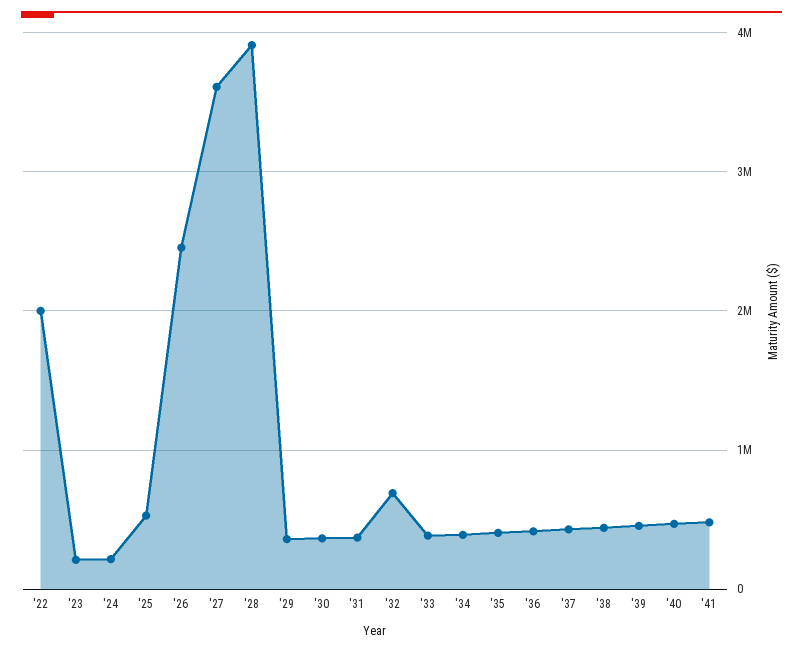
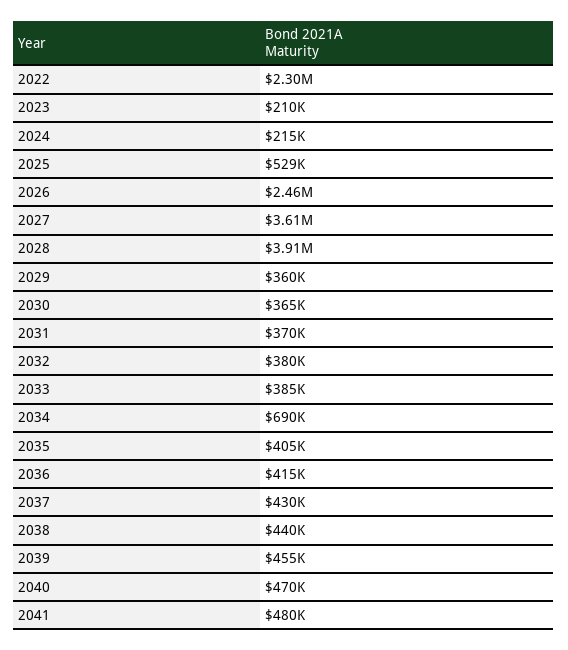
'22: 2000000 -> 2300000
'32: 700000 -> 380000
'34: 400000 -> 690000

